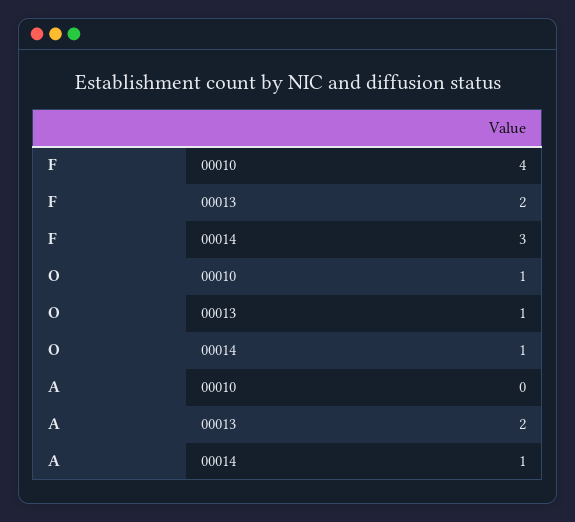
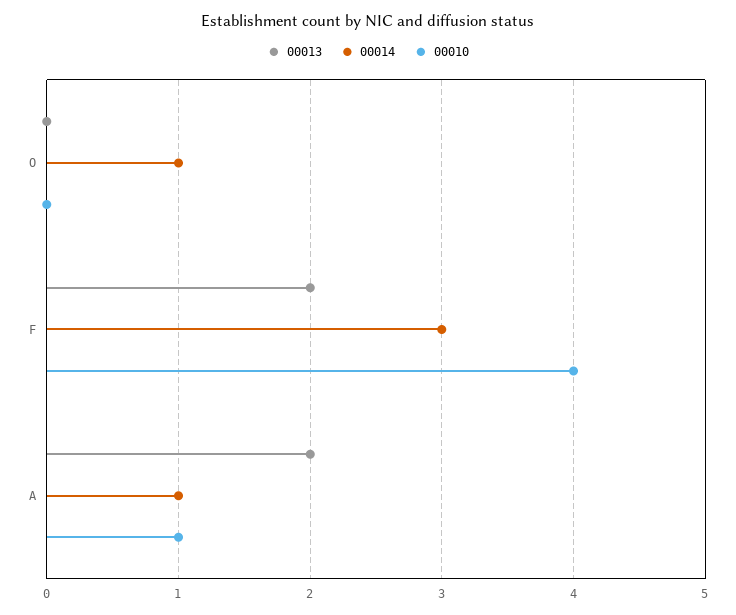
00010, O: 1 -> 0
00013, O: 1 -> 0
00010, A: 0 -> 1

